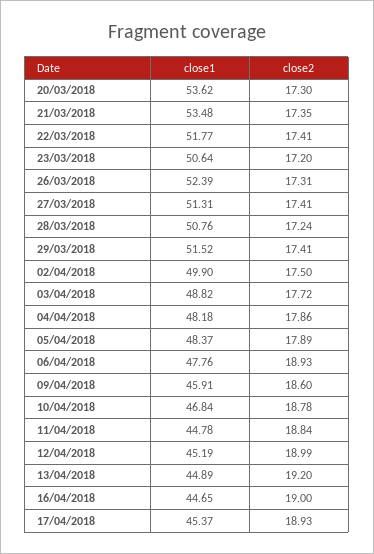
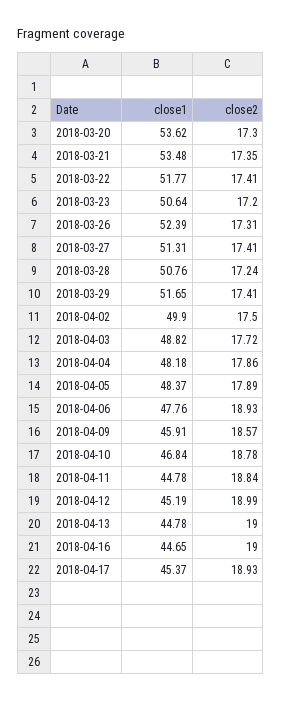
close1, 29/03/2018: 51.52 -> 51.65
close2, 09/04/2018: 18.6 -> 18.57
close1, 13/04/2018: 44.89 -> 44.78
close2, 13/04/2018: 19.2 -> 19

